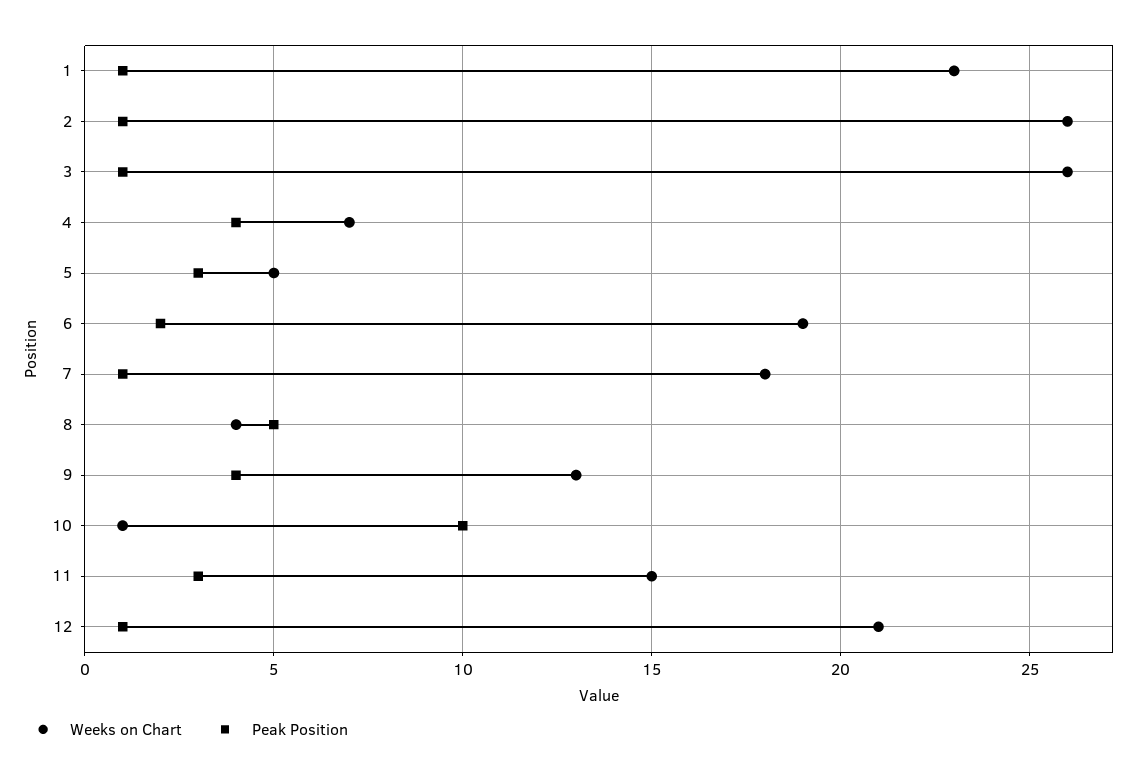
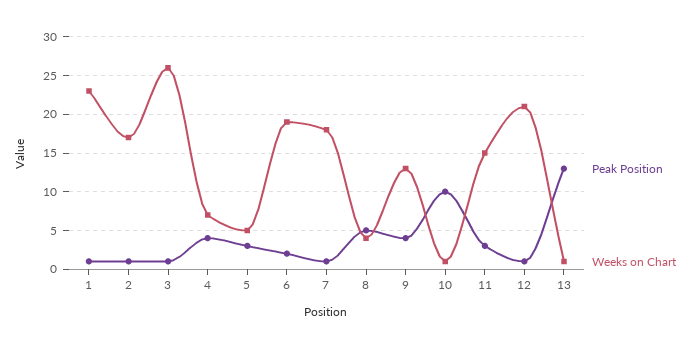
Weeks on Chart, 2: 26 -> 17
Peak Position, 13: none -> 13
Weeks on Chart, 13: none -> 1

